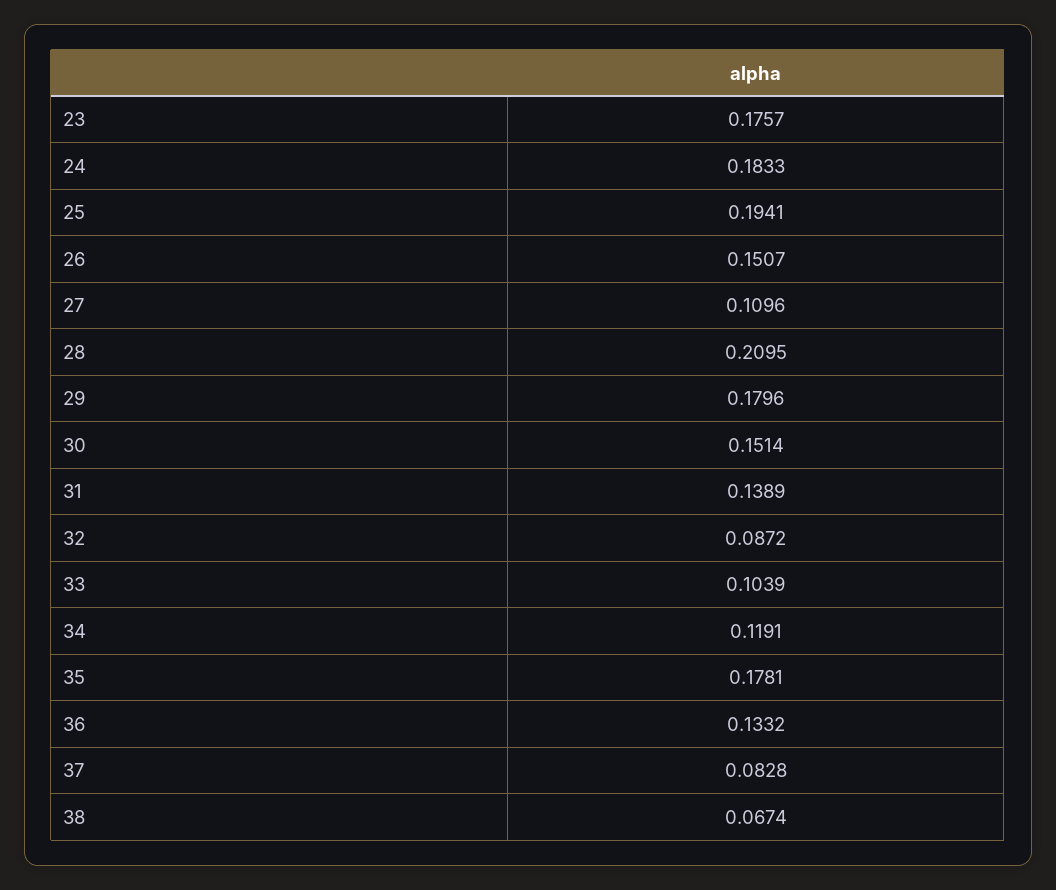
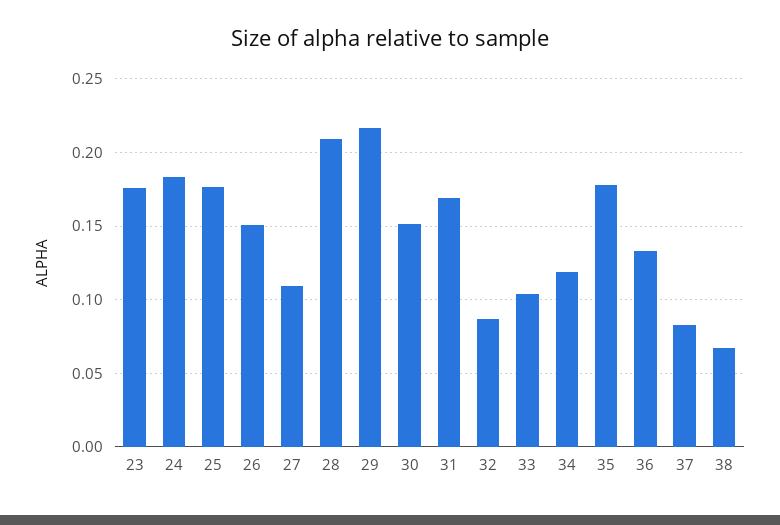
25: 0.1941 -> 0.175
29: 0.1796 -> 0.215
31: 0.1389 -> 0.17

